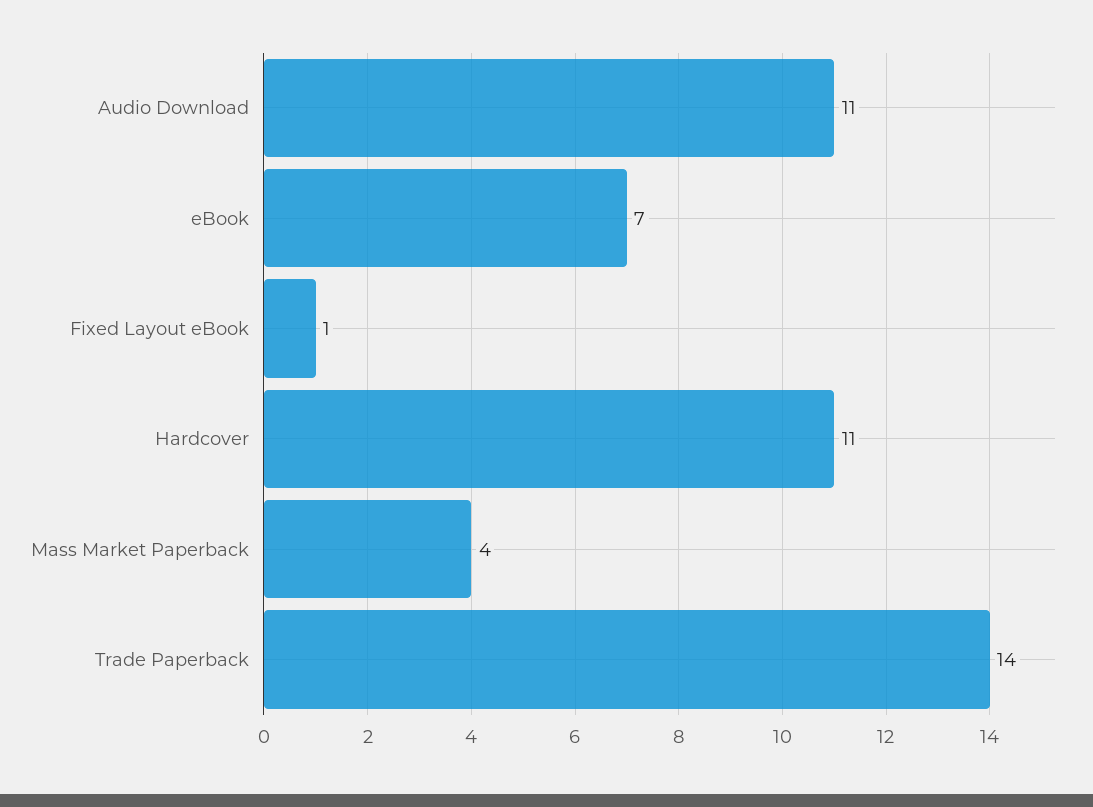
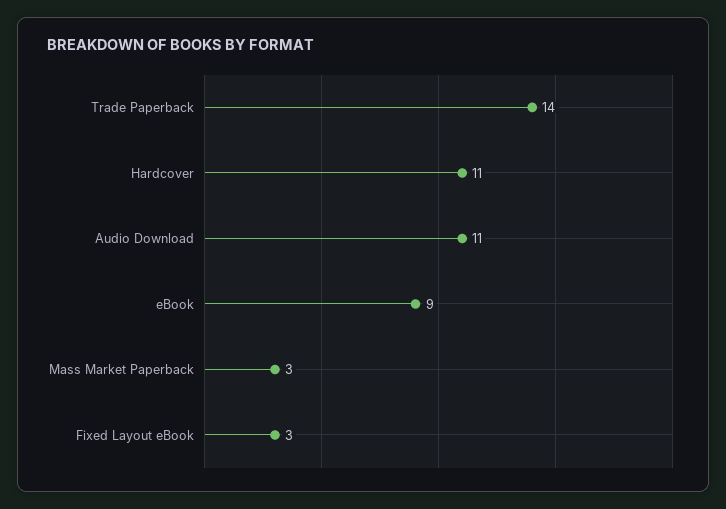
eBook: 7 -> 9
Fixed Layout eBook: 1 -> 3
Mass Market Paperback: 4 -> 3

